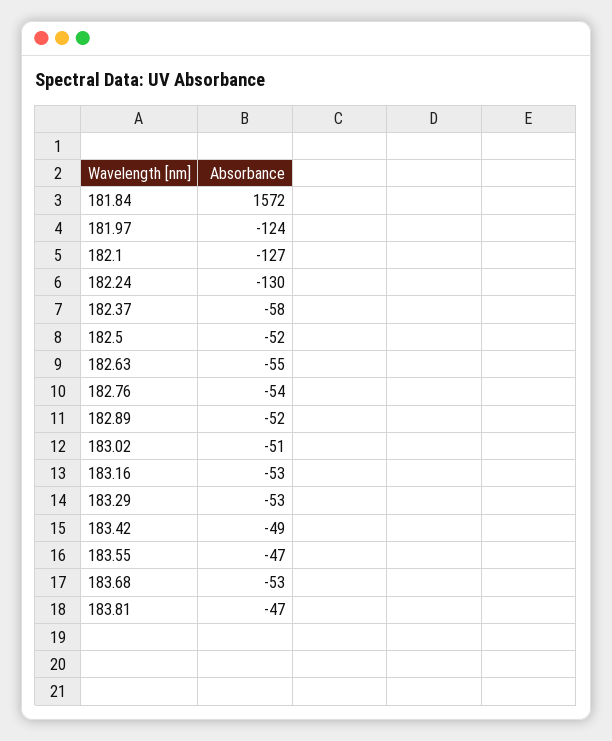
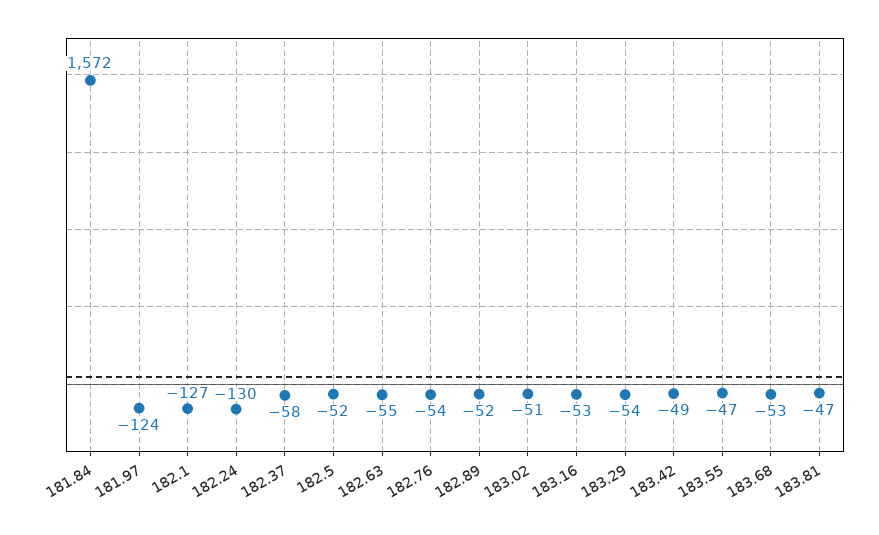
183.29: -53 -> -54

